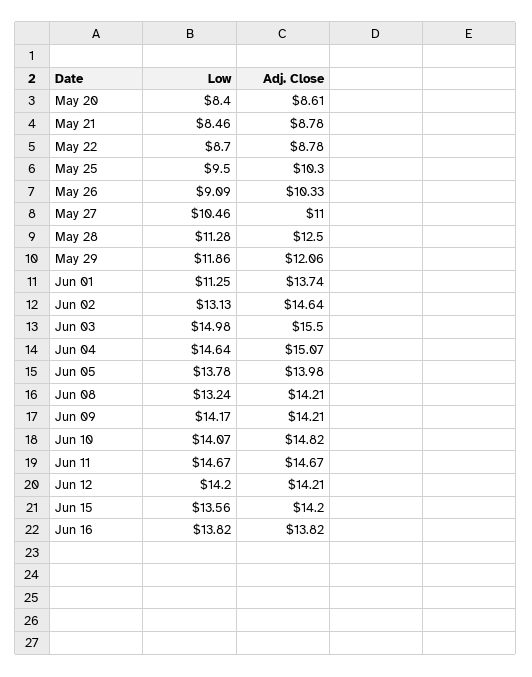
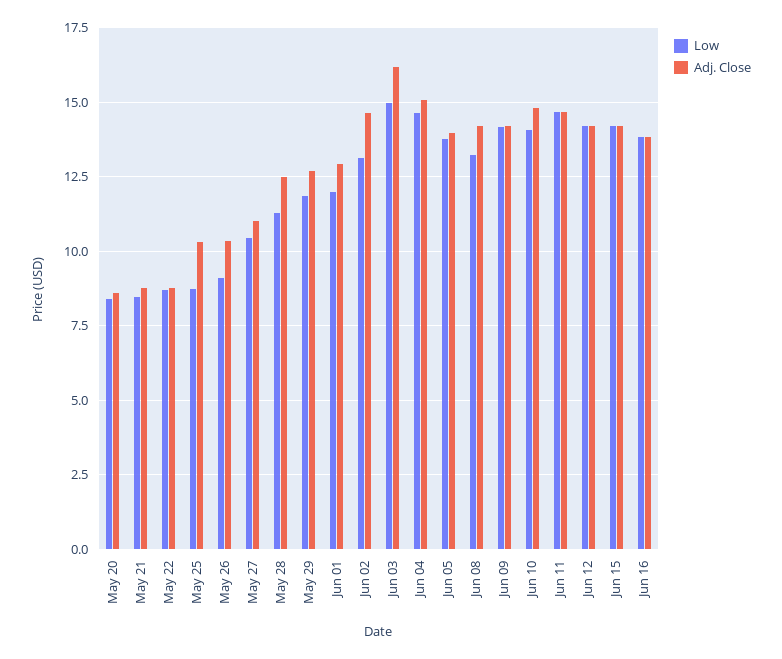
Low, May 25: 9.5 -> 8.75
Adj. Close, May 29: 12.06 -> 12.75
Low, Jun 01: 11.25 -> 12
Adj. Close, Jun 01: 13.74 -> 13
Adj. Close, Jun 03: 15.5 -> 16.25
Low, Jun 15: 13.56 -> 14.25

